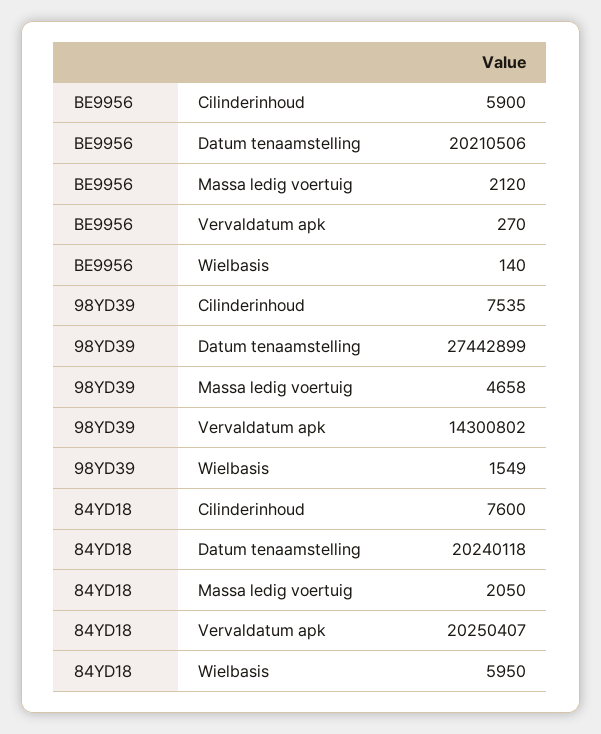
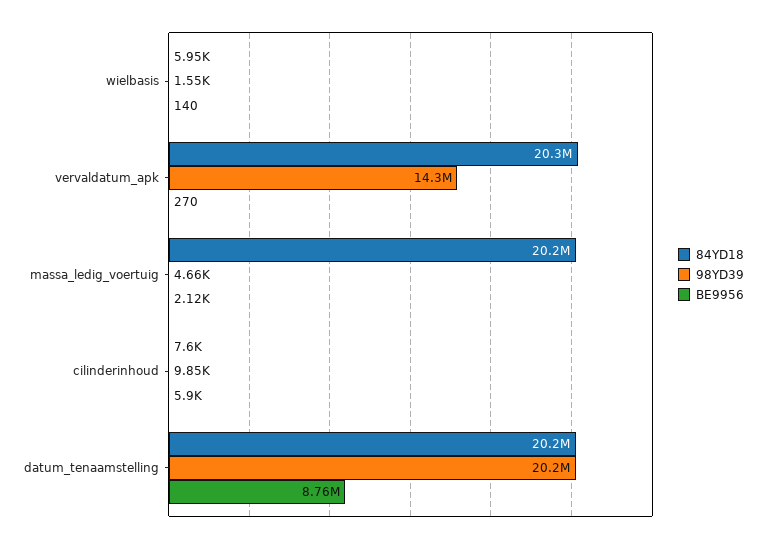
BE9956, Datum tenaamstelling: 20210506 -> 8760000
98YD39, Cilinderinhoud: 7535 -> 9850
98YD39, Datum tenaamstelling: 27442899 -> 20200000
84YD18, Massa ledig voertuig: 2050 -> 20200000

